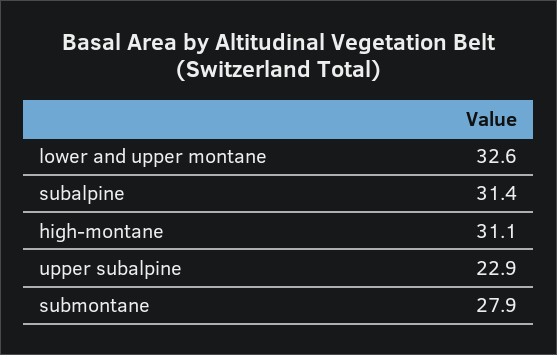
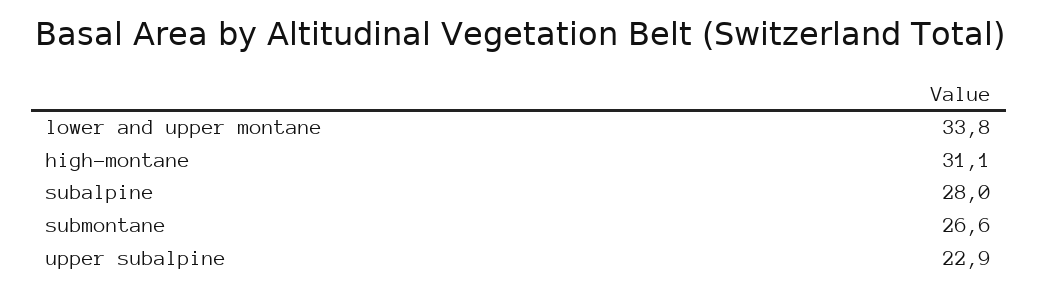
lower and upper montane: 32.6 -> 33.8
subalpine: 31.4 -> 28
submontane: 27.9 -> 26.6

